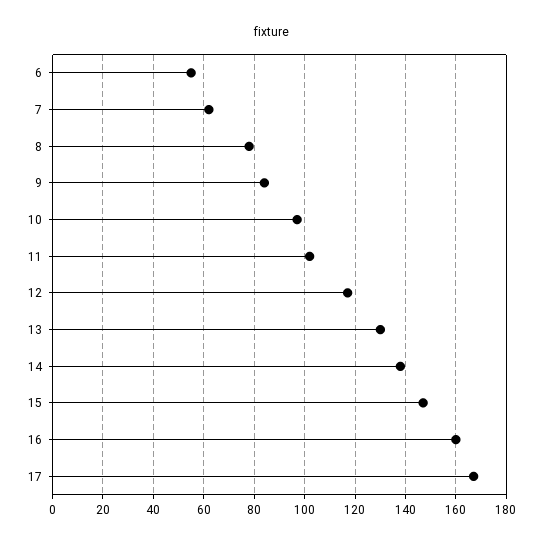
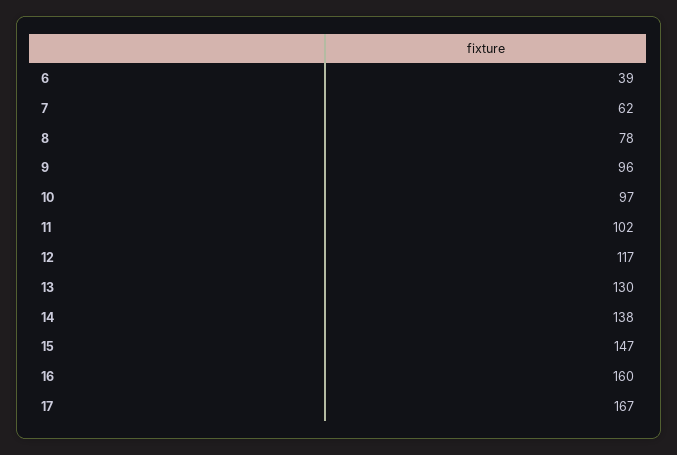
6: 55 -> 39
9: 85 -> 96

